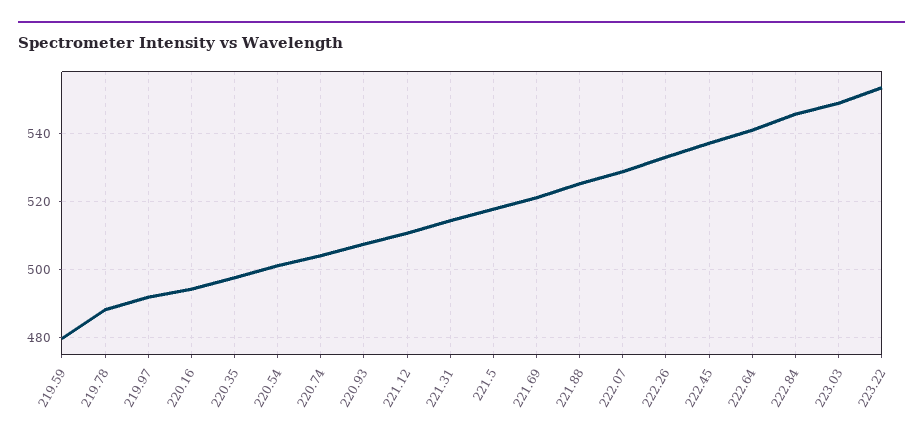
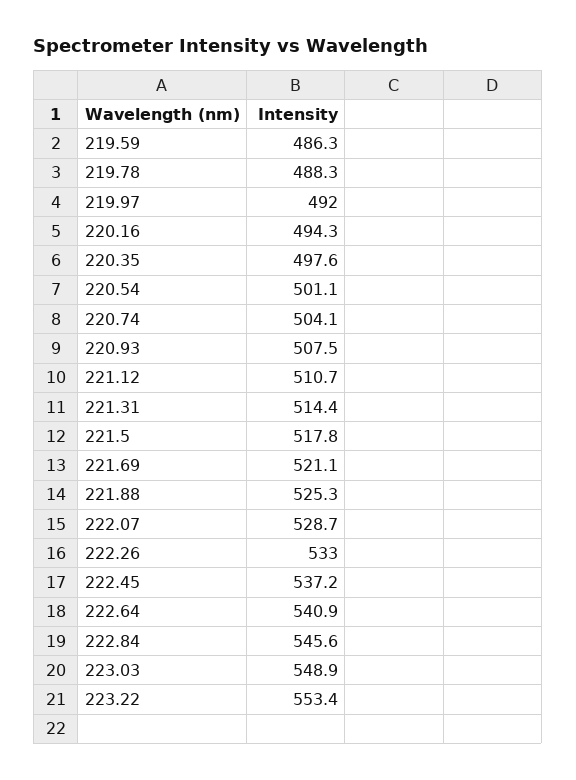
219.59: 480 -> 486.3

